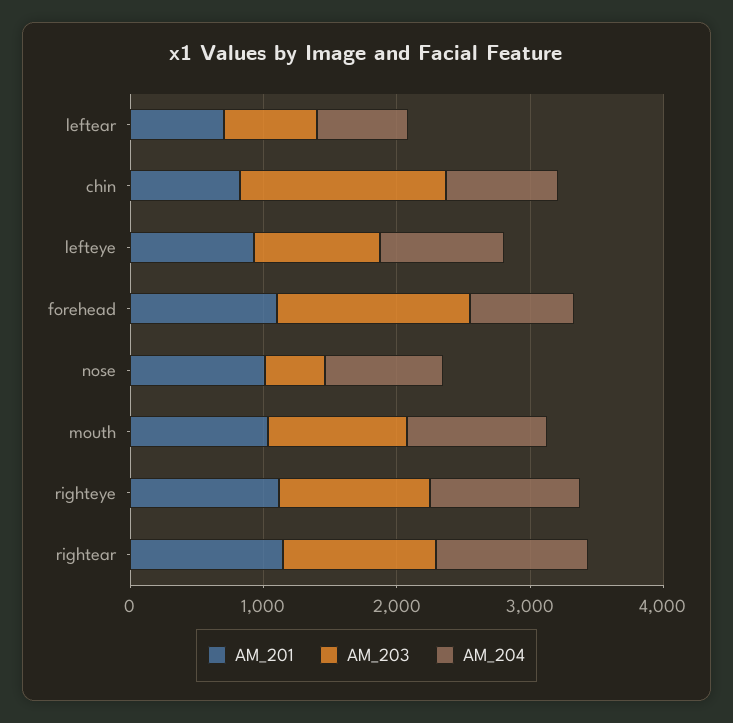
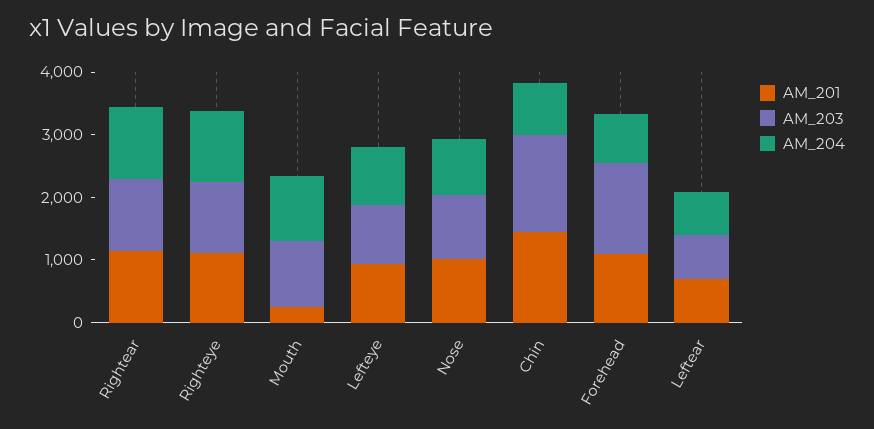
AM_201, chin: 800 -> 1400
AM_203, nose: 400 -> 1000
AM_201, mouth: 1000 -> 200

